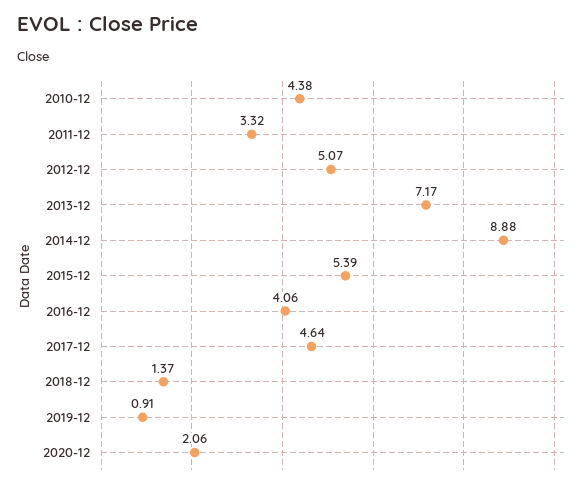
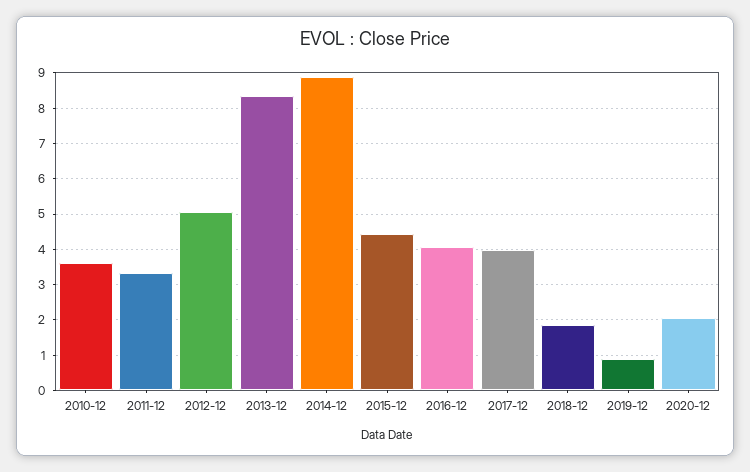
2010-12: 4.38 -> 3.6
2013-12: 7.17 -> 8.4
2015-12: 5.39 -> 4.4
2017-12: 4.64 -> 4
2018-12: 1.37 -> 1.8

